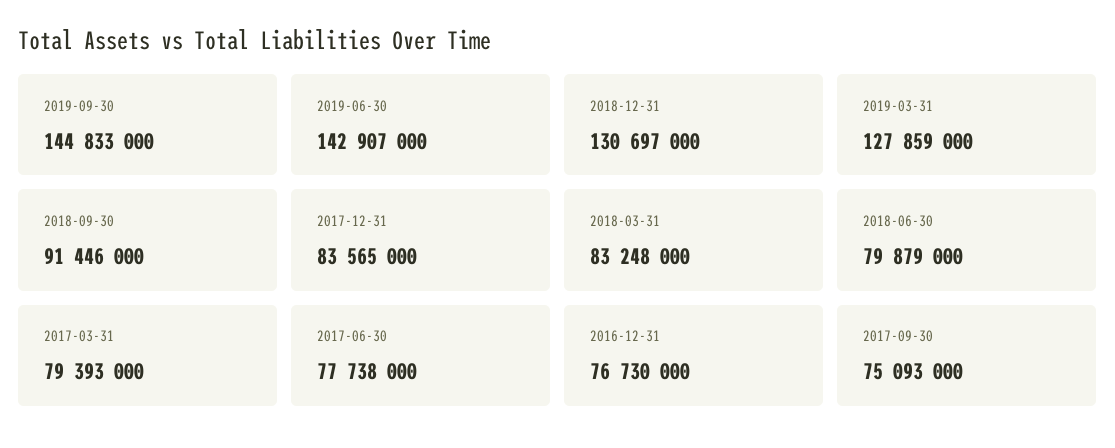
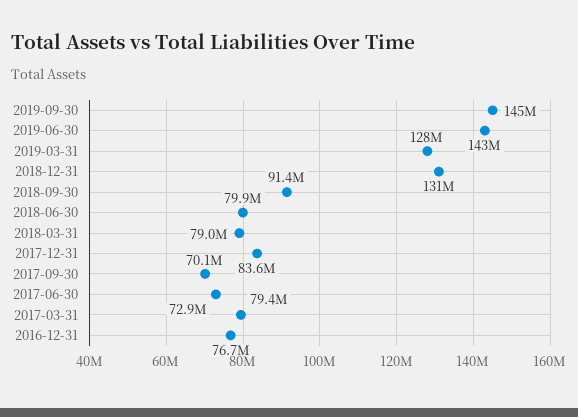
2018-03-31: 83248000 -> 79000000
2017-06-30: 77738000 -> 72900000
2017-09-30: 75093000 -> 70100000

